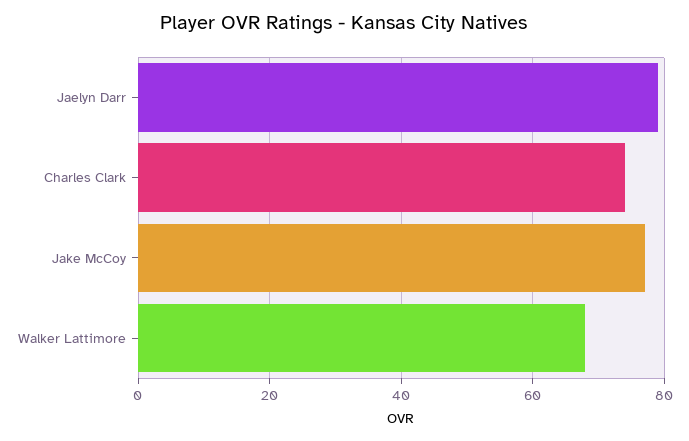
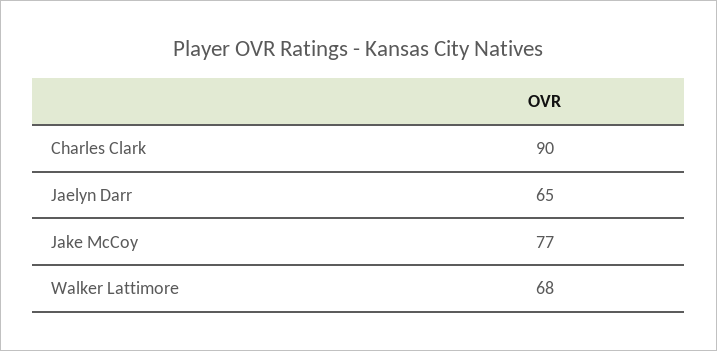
Jaelyn Darr: 80 -> 65
Charles Clark: 75 -> 90

